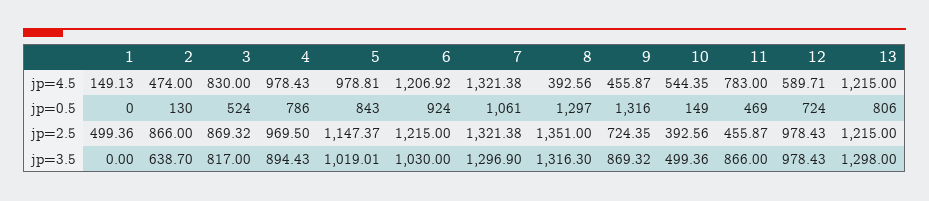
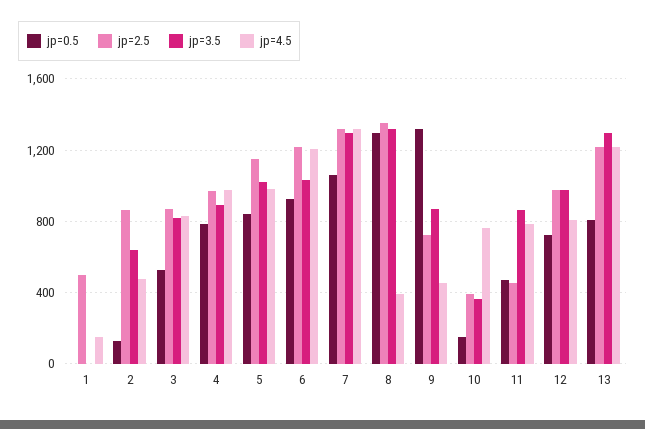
jp=4.5, 10: 544.35 -> 750
jp=4.5, 12: 589.71 -> 800
jp=3.5, 10: 499.36 -> 350

